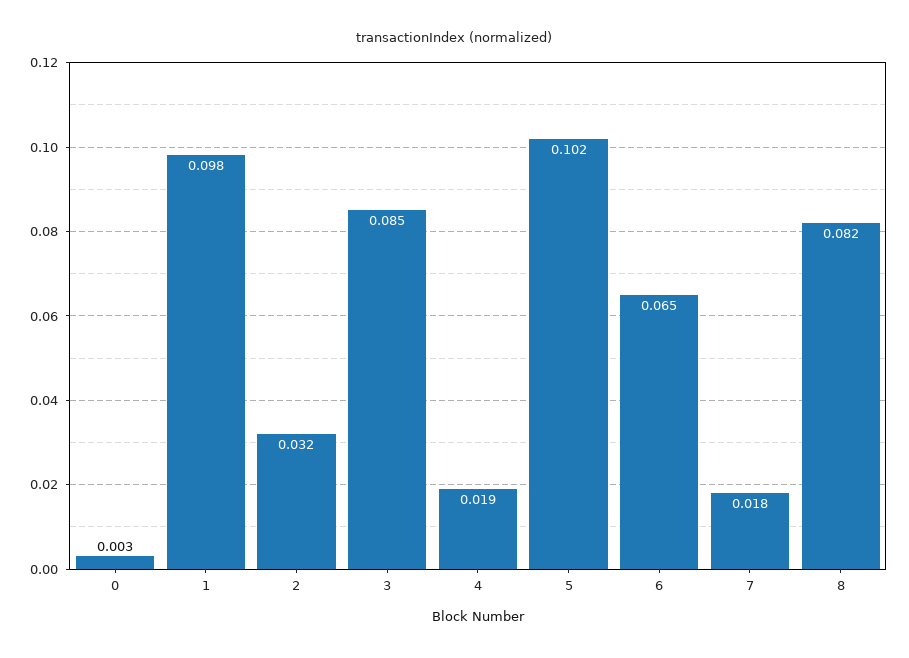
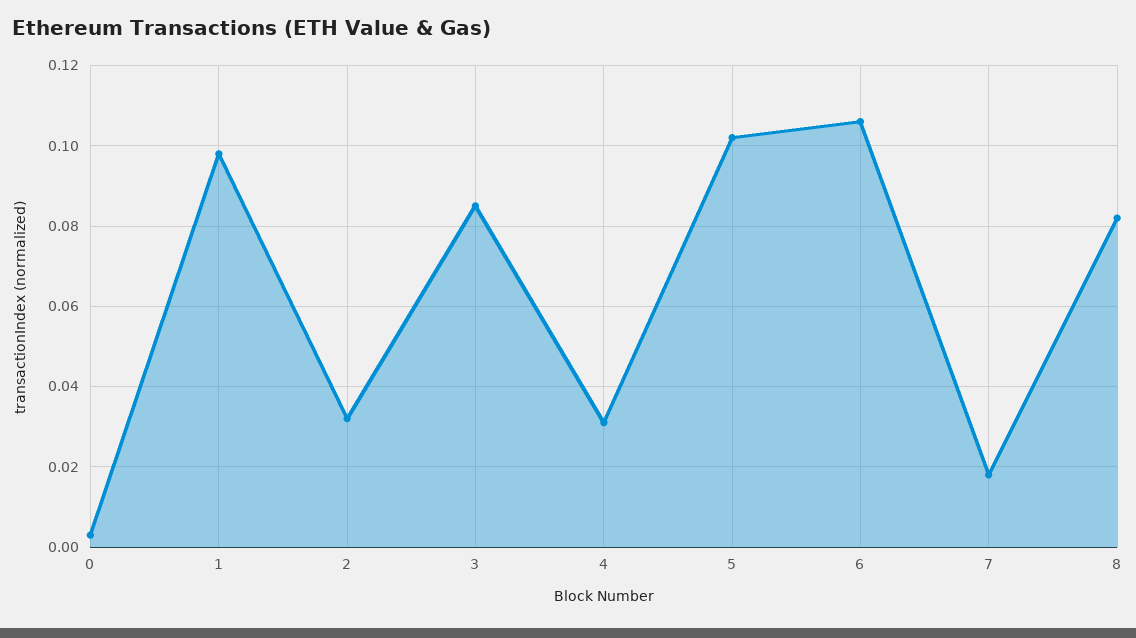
4: 0.019 -> 0.03
6: 0.065 -> 0.105

